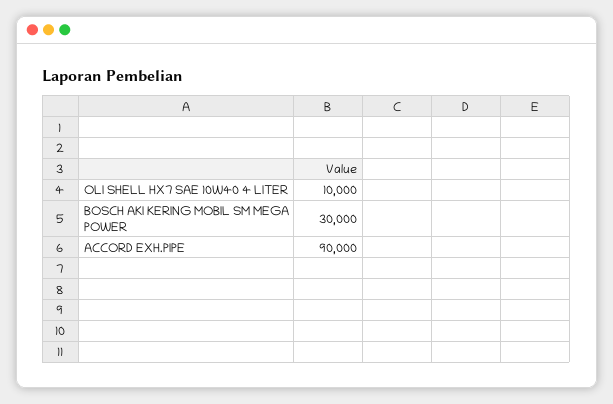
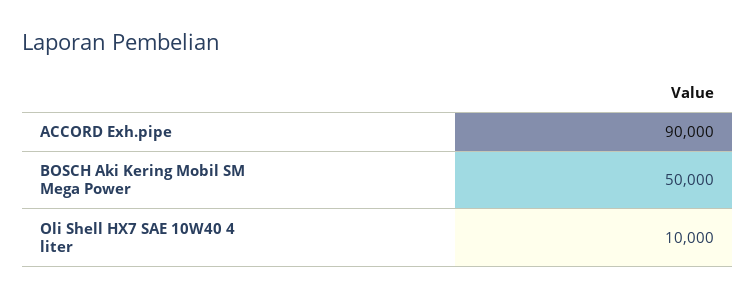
BOSCH AKI KERING MOBIL SM MEGA POWER: 30000 -> 50000

